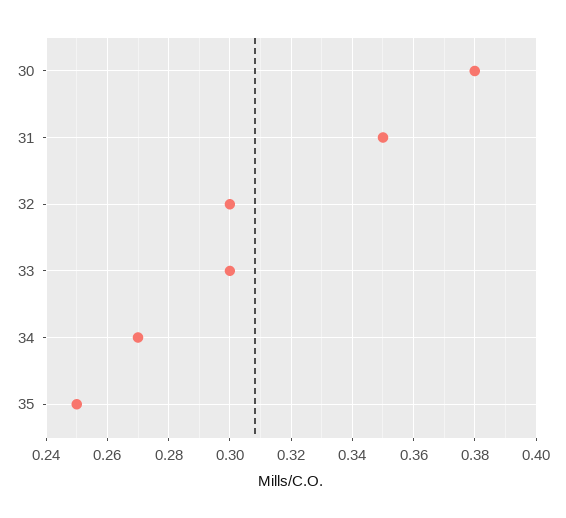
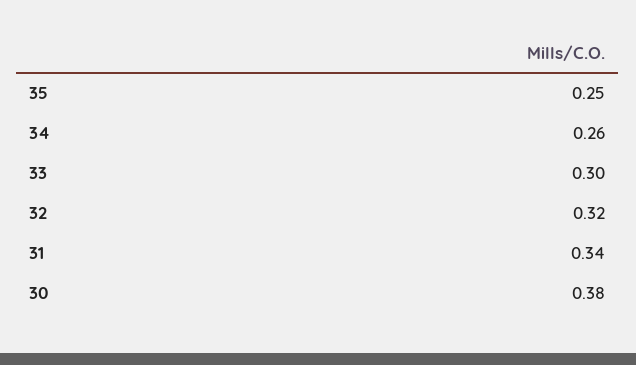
31: 0.35 -> 0.34
32: 0.3 -> 0.32
34: 0.27 -> 0.26

